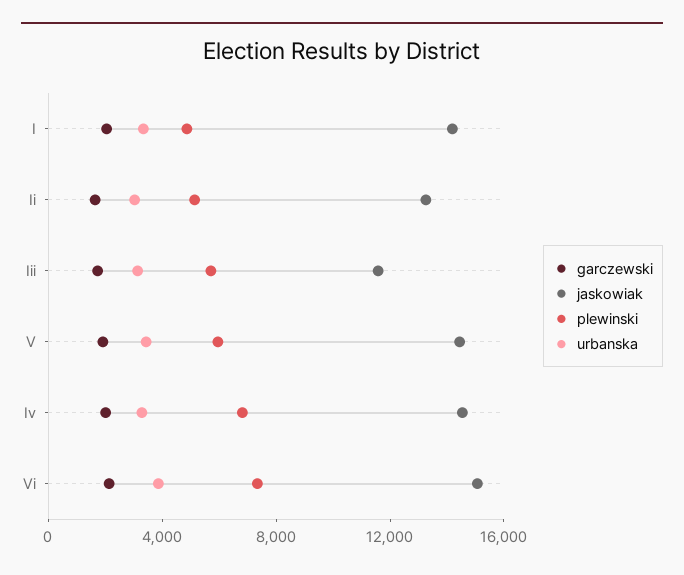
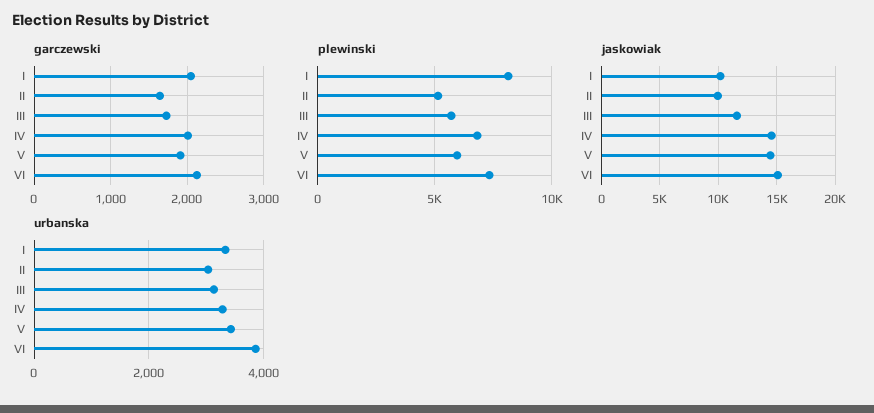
jaskowiak, I: 14000 -> 10000
plewinski, I: 5000 -> 8000
jaskowiak, Ii: 13000 -> 10000

